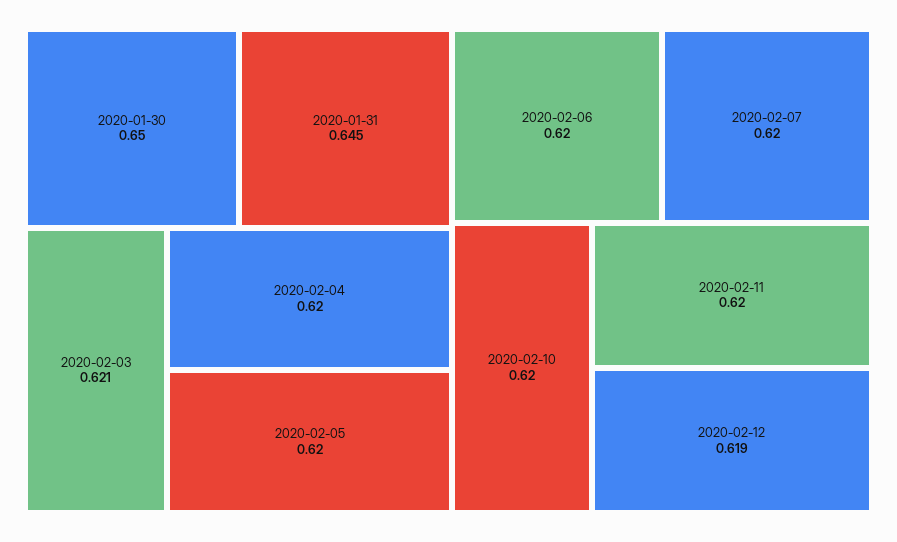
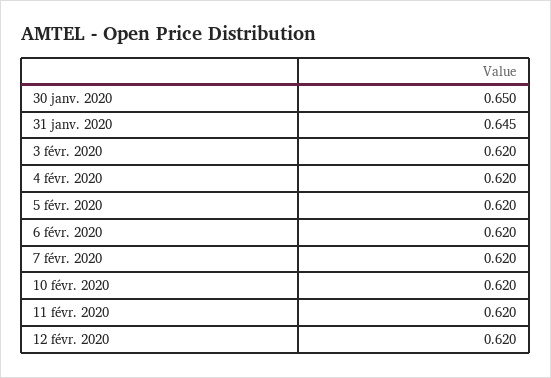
2020-02-03: 0.621 -> 0.62
2020-02-12: 0.619 -> 0.62

